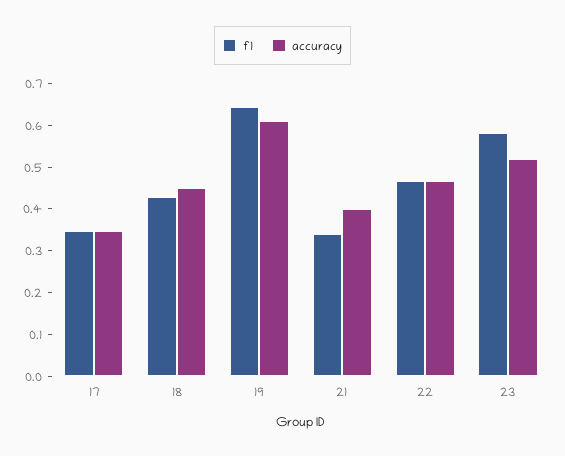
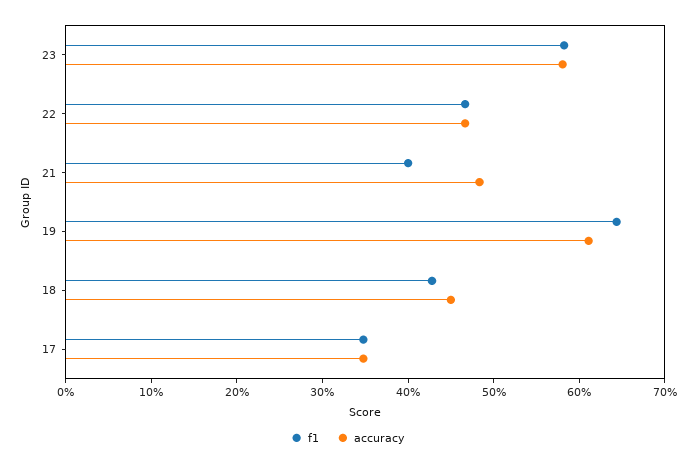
f1, 21: 0.34 -> 0.4
accuracy, 21: 0.4 -> 0.48
accuracy, 23: 0.52 -> 0.58

